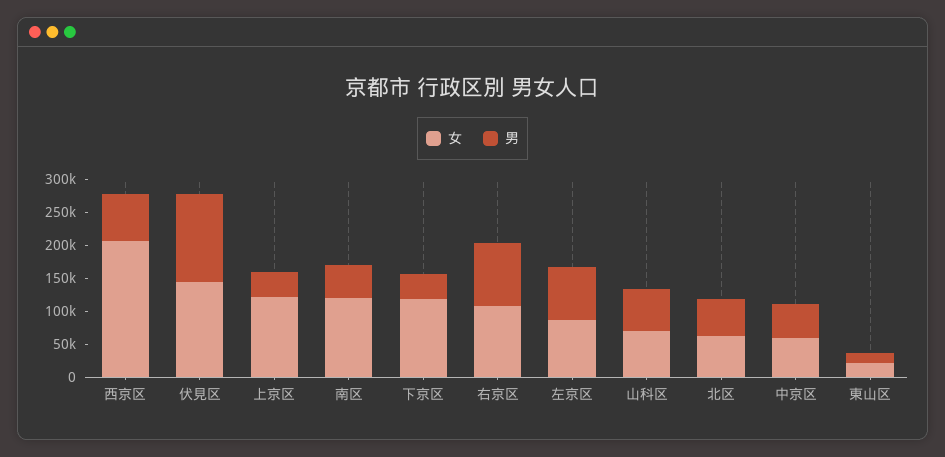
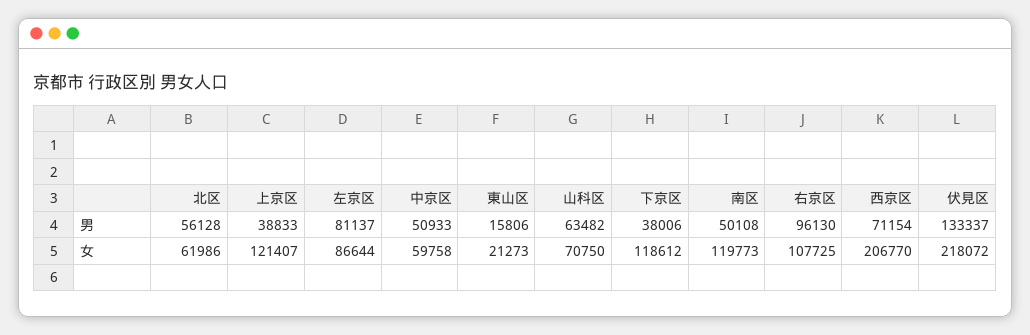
女, 伏見区: 150000 -> 218072

